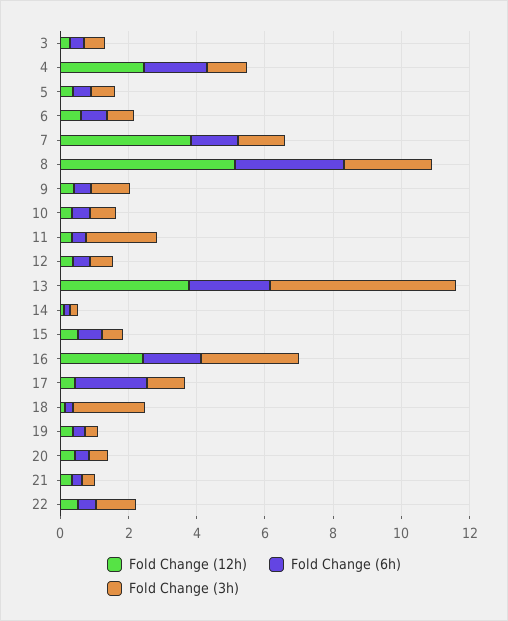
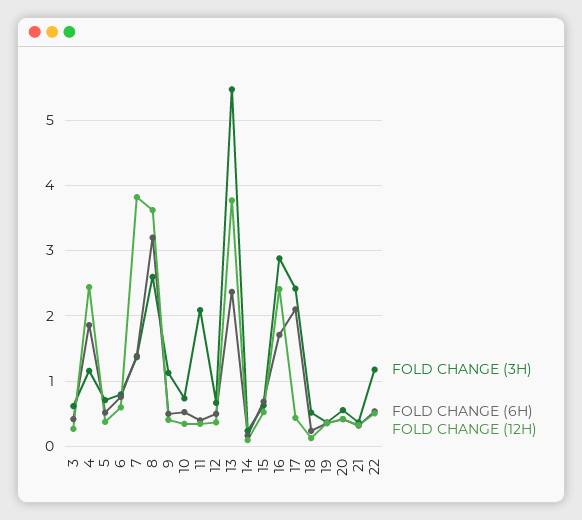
Fold Change (12h), 8: 5 -> 3.6
Fold Change (3h), 17: 1 -> 2.4
Fold Change (3h), 18: 2 -> 0.5

